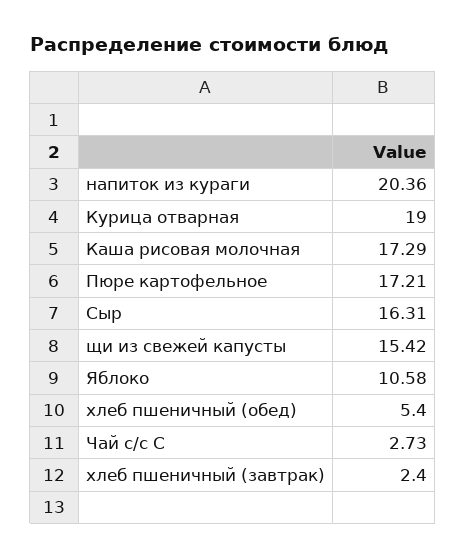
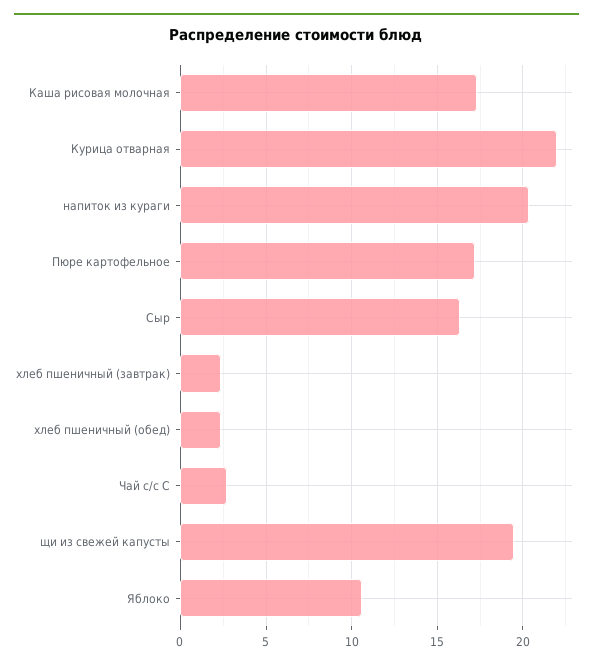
Курица отварная: 19 -> 22
щи из свежей капусты: 15.42 -> 19.5
хлеб пшеничный (обед): 5.4 -> 2.5

